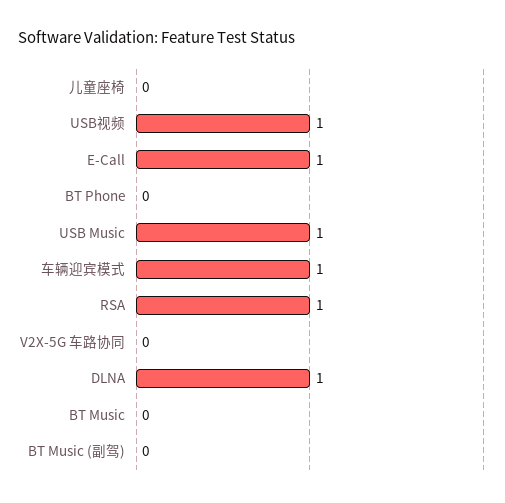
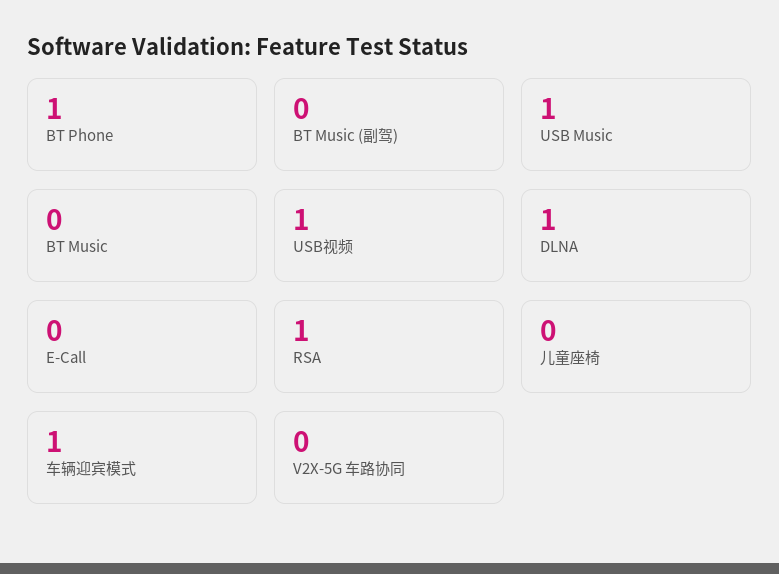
E-Call: 1 -> 0
BT Phone: 0 -> 1

